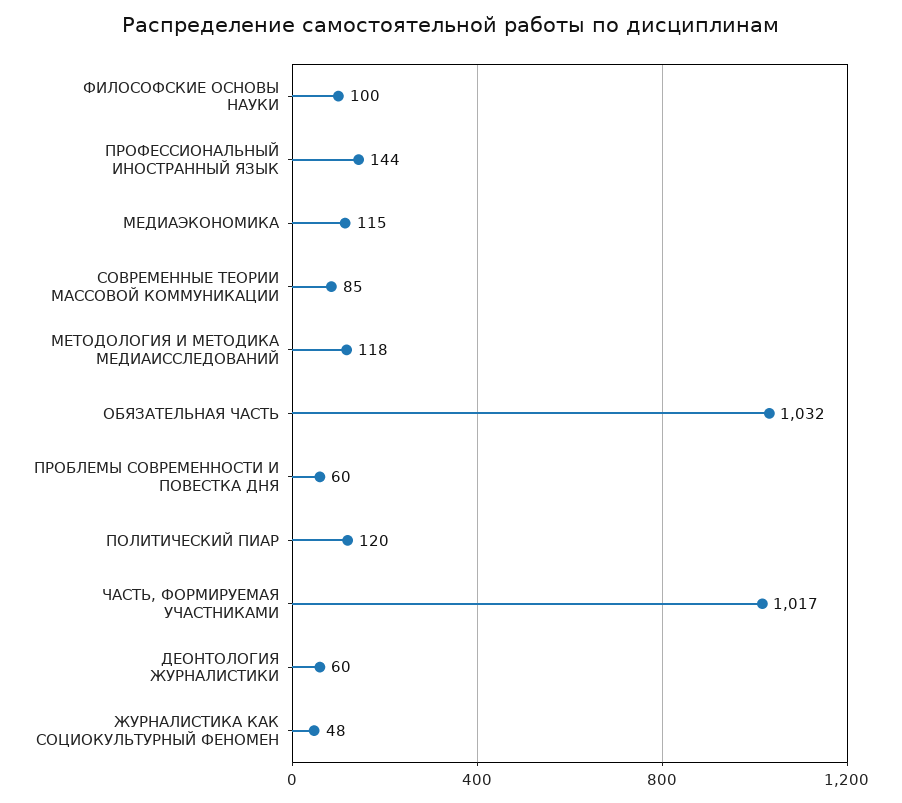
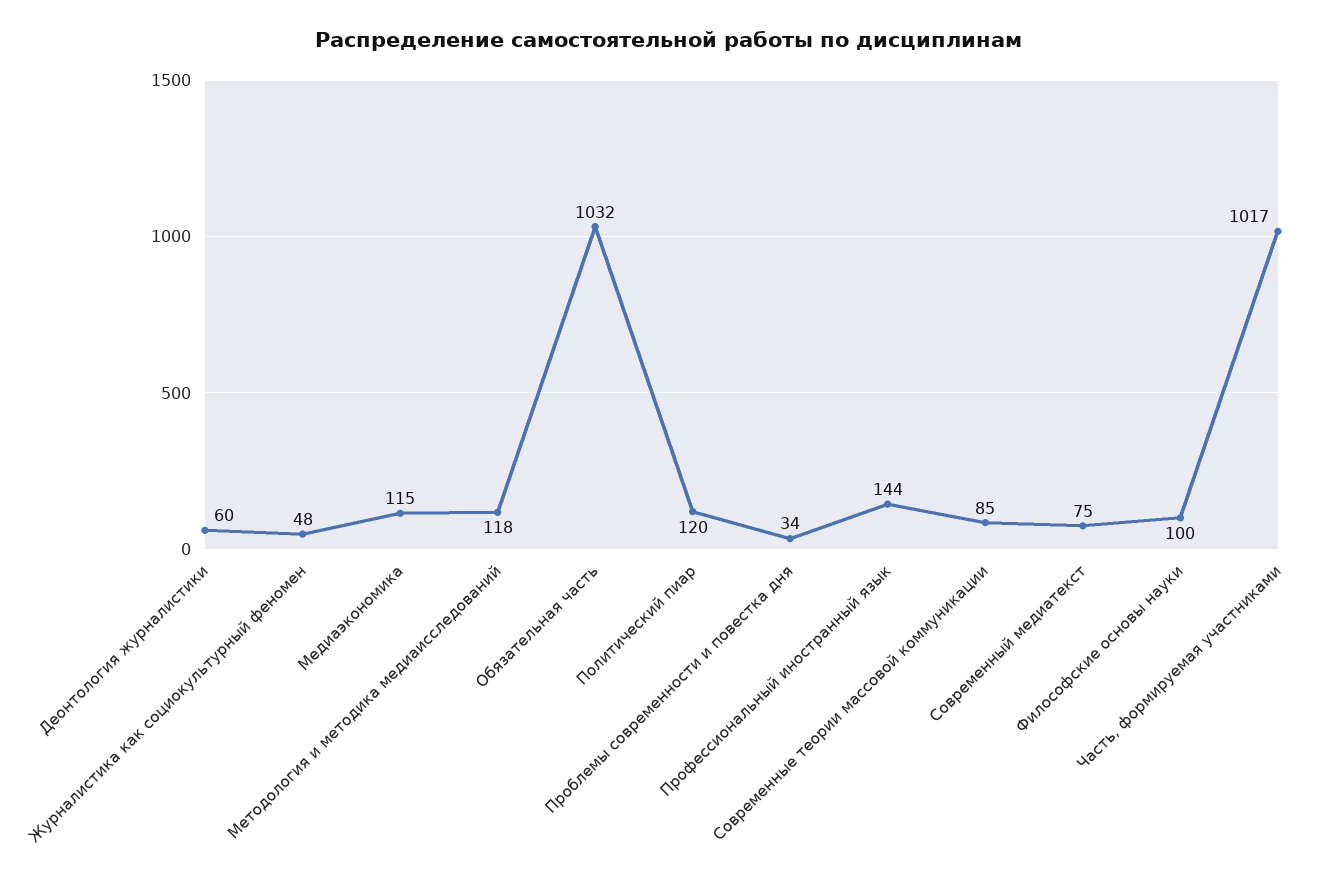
ПРОБЛЕМЫ СОВРЕМЕННОСТИ И ПОВЕСТКА ДНЯ: 60 -> 34
Современный медиатекст: none -> 75

